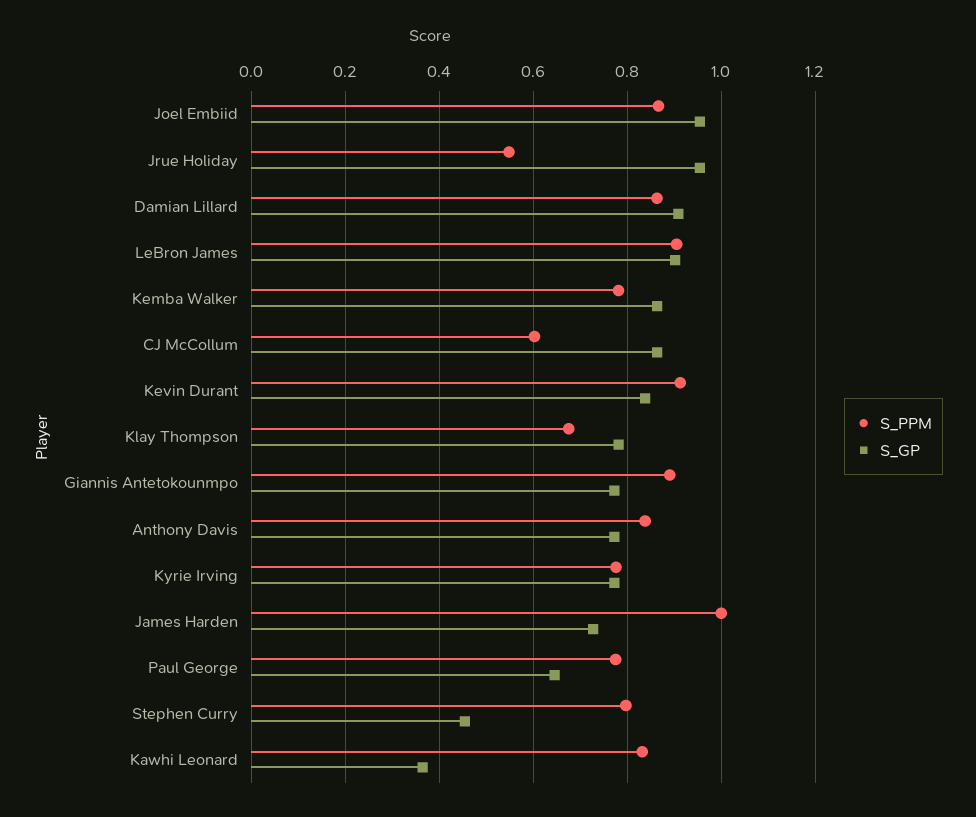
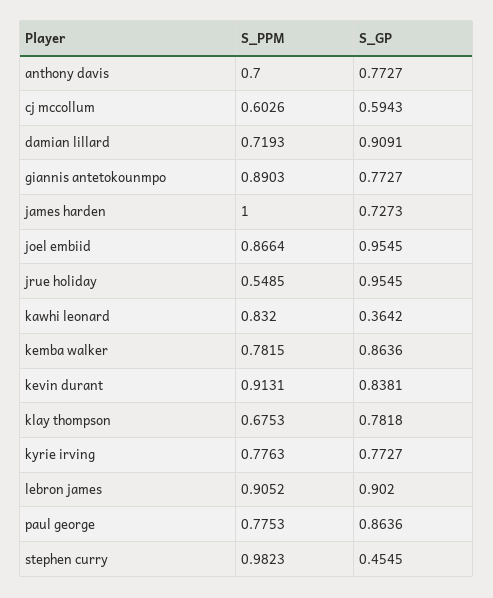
S_PPM, Damian Lillard: 0.86 -> 0.7193
S_GP, CJ McCollum: 0.86 -> 0.5943
S_PPM, Anthony Davis: 0.84 -> 0.7
S_GP, Paul George: 0.64 -> 0.8636
S_PPM, Stephen Curry: 0.8 -> 0.9823

